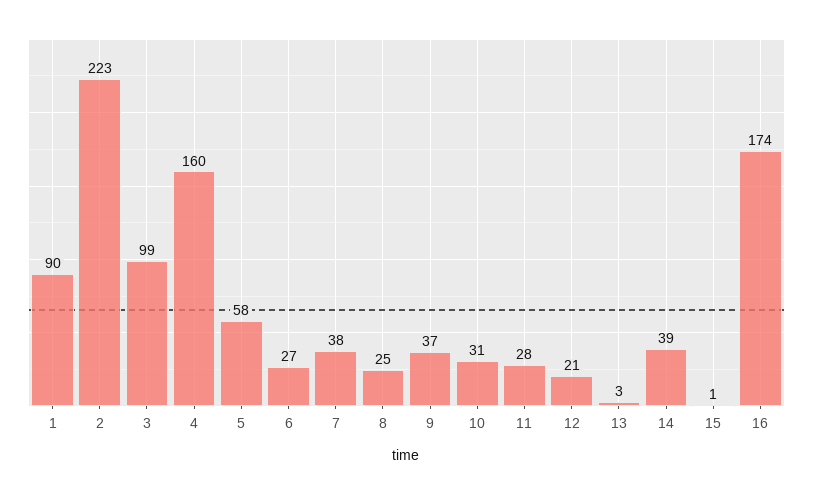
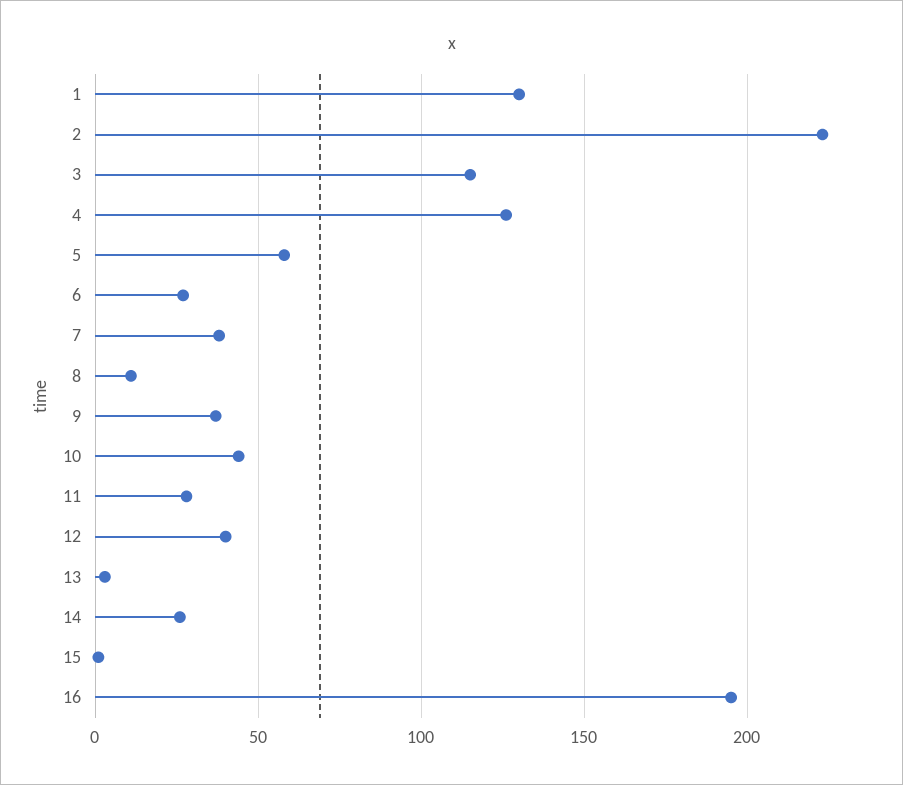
1: 90 -> 130
3: 99 -> 115
4: 160 -> 125
8: 25 -> 10
10: 31 -> 45
12: 21 -> 40
14: 39 -> 25
16: 174 -> 195

